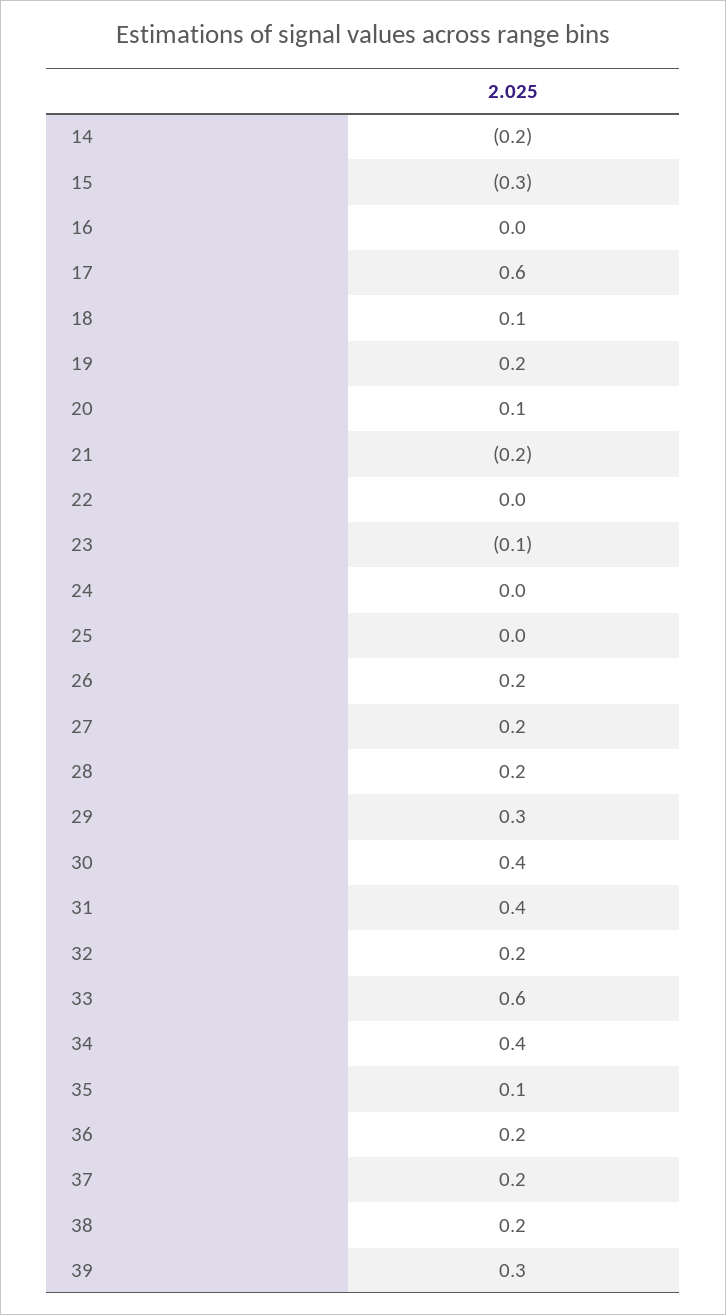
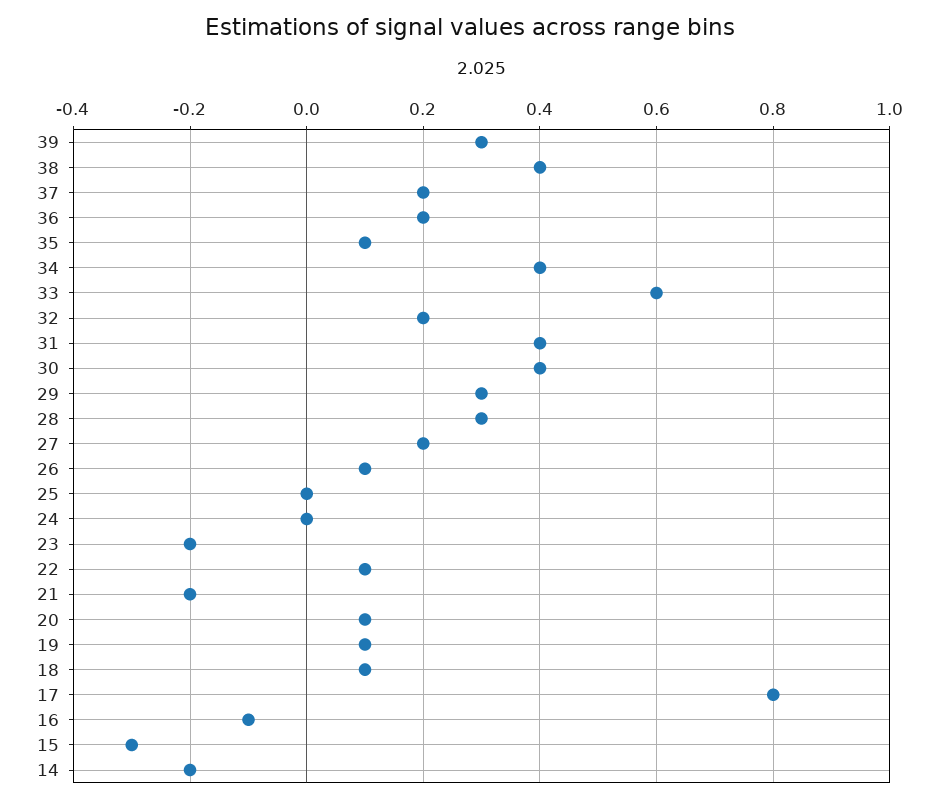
16: 0 -> -0.1
17: 0.6 -> 0.8
19: 0.2 -> 0.1
22: 0 -> 0.1
23: -0.1 -> -0.2
26: 0.2 -> 0.1
28: 0.2 -> 0.3
38: 0.2 -> 0.4

